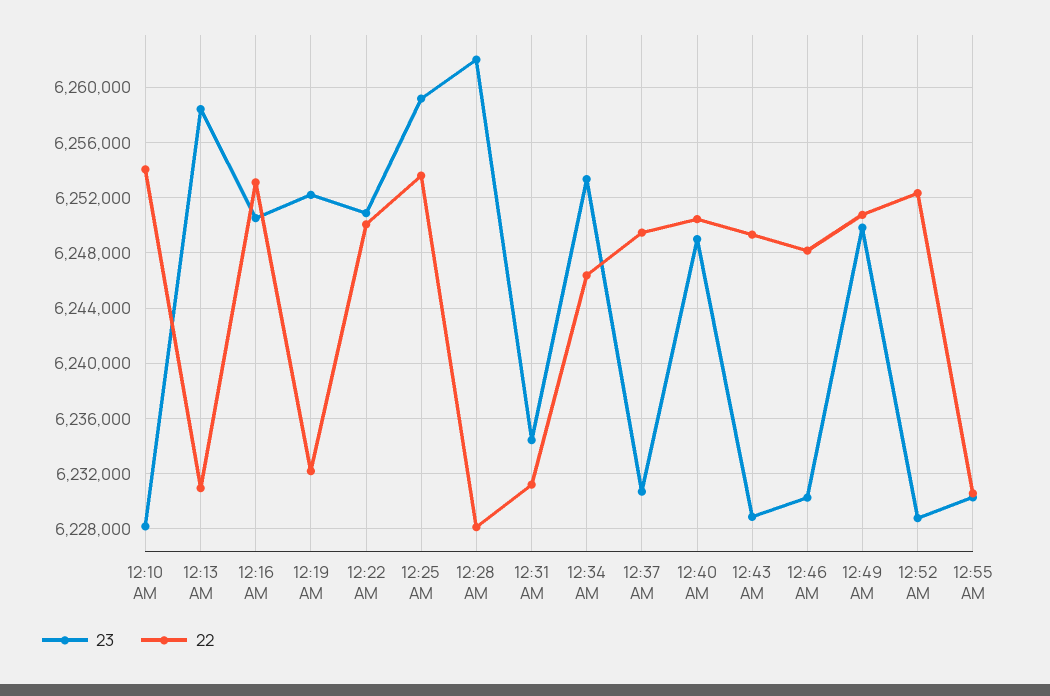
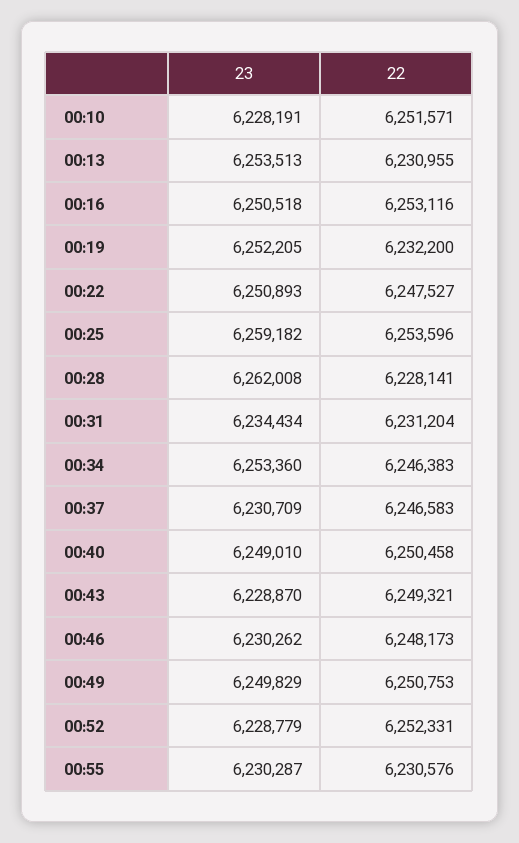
22, 12:10 AM: 6254000 -> 6251571
23, 12:13 AM: 6258500 -> 6253513
22, 12:22 AM: 6250000 -> 6247527
22, 12:37 AM: 6249500 -> 6246583

